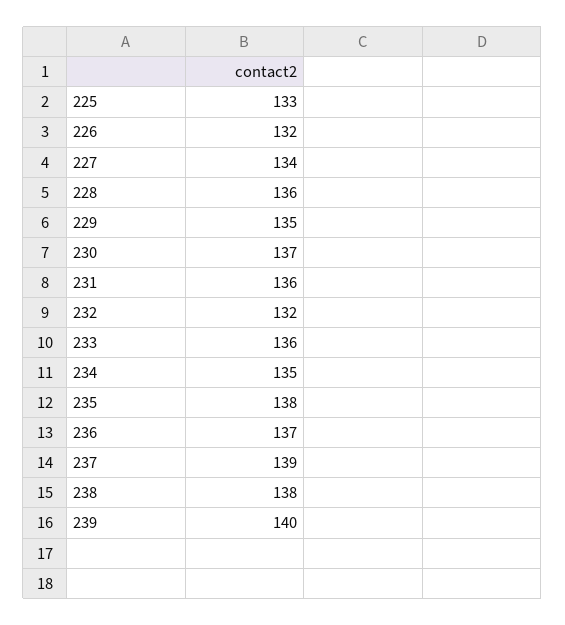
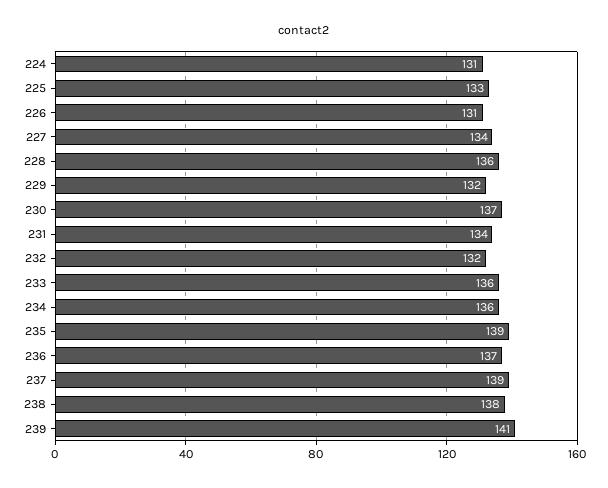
226: 132 -> 131
229: 135 -> 132
231: 136 -> 134
234: 135 -> 136
235: 138 -> 139
239: 140 -> 141
224: none -> 131

